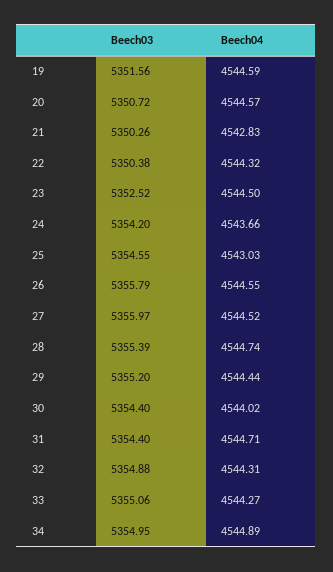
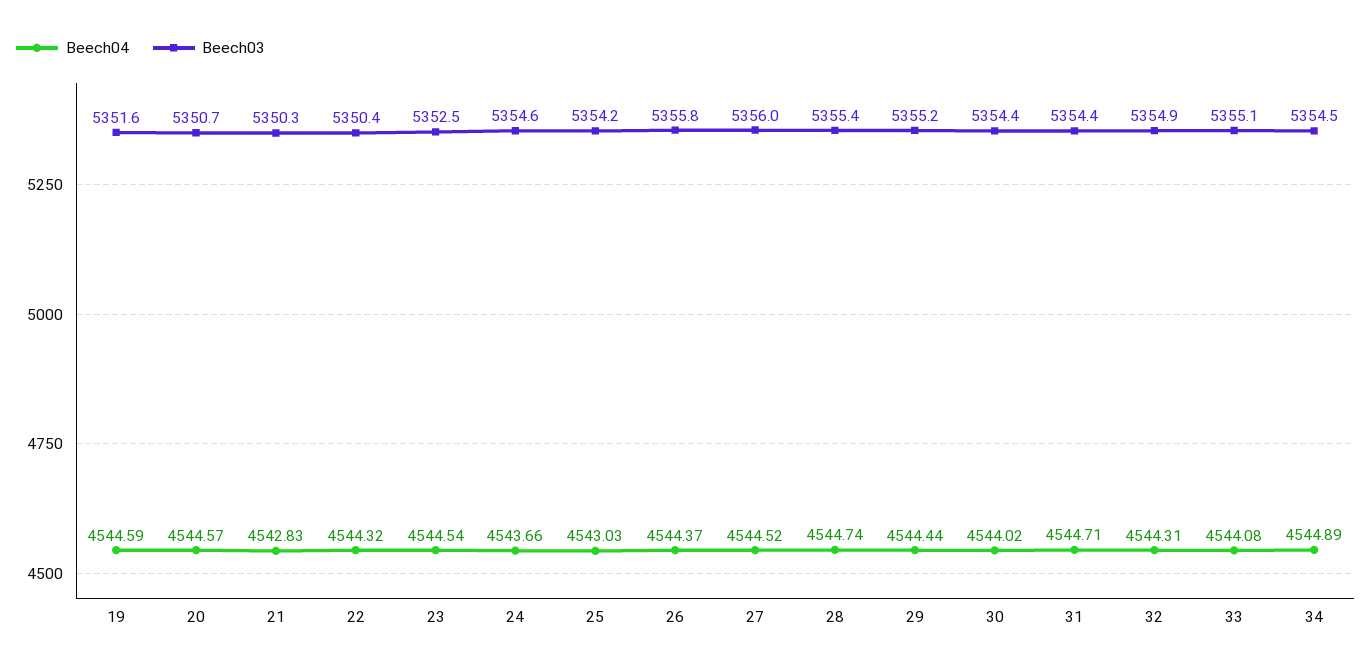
Beech04, 23: 4544.5 -> 4544.54
Beech03, 24: 5354.2 -> 5354.6
Beech03, 25: 5354.55 -> 5354.2
Beech04, 26: 4544.55 -> 4544.37
Beech04, 33: 4544.27 -> 4544.08
Beech03, 34: 5354.95 -> 5354.5

